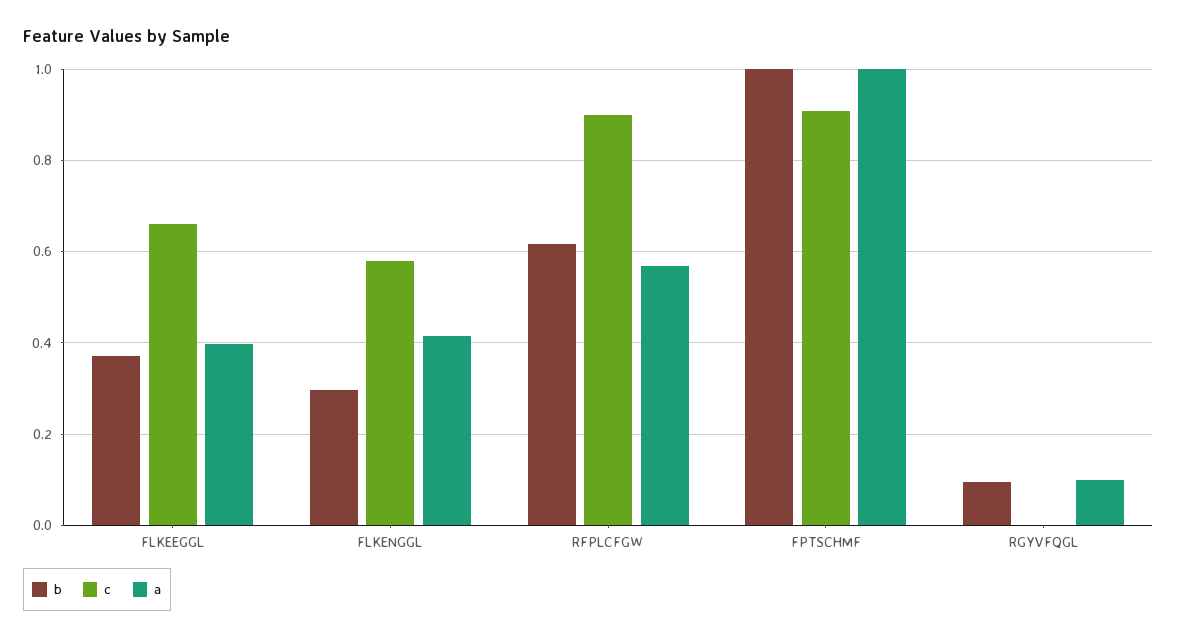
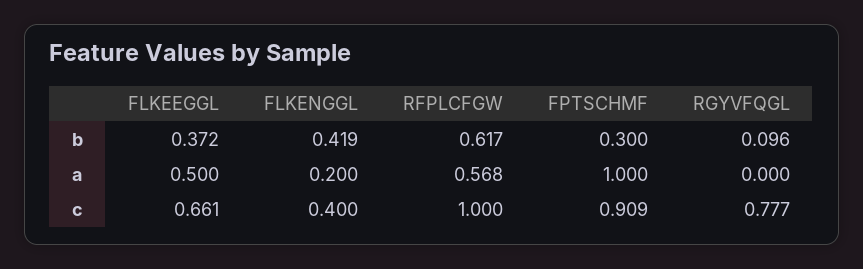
a, FLKEEGGL: 0.4 -> 0.5
b, FLKENGGL: 0.3 -> 0.419
c, FLKENGGL: 0.58 -> 0.4
a, FLKENGGL: 0.42 -> 0.2
c, RFPLCFGW: 0.9 -> 1
b, FPTSCHMF: 1 -> 0.3
c, RGYVFQGL: 0 -> 0.777
a, RGYVFQGL: 0.1 -> 0

